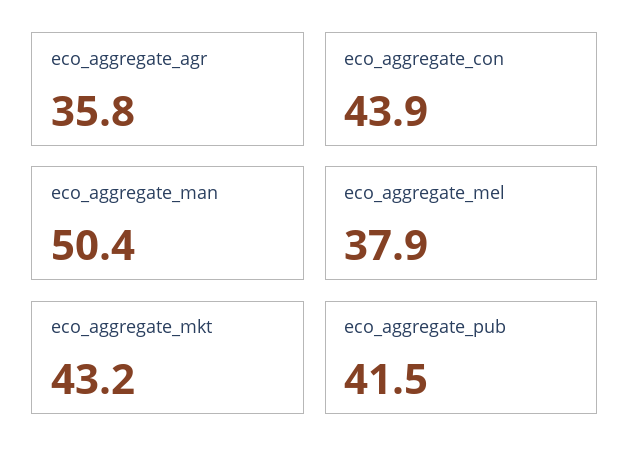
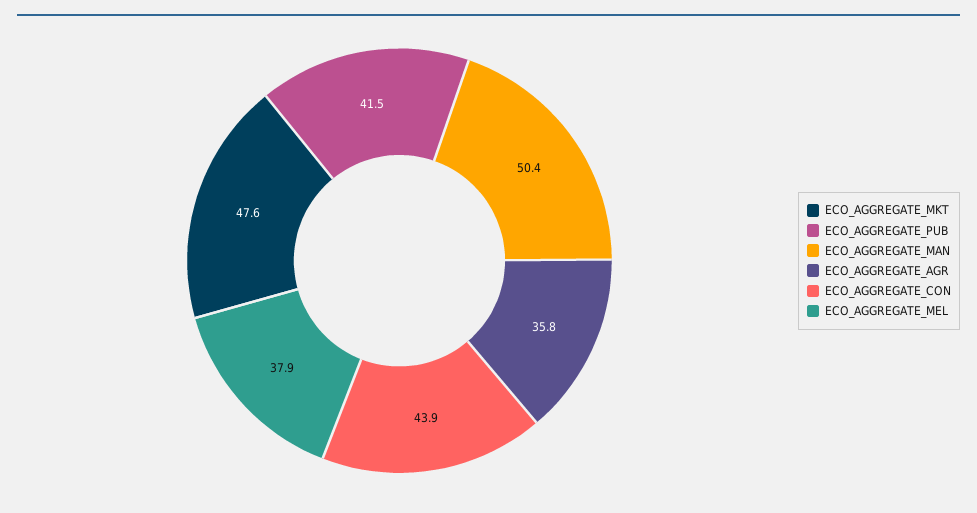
eco_aggregate_mkt: 43.2 -> 47.6

